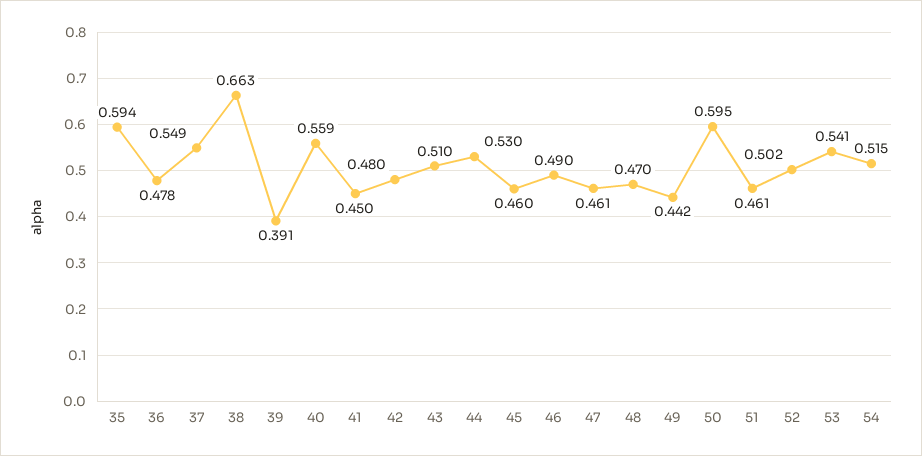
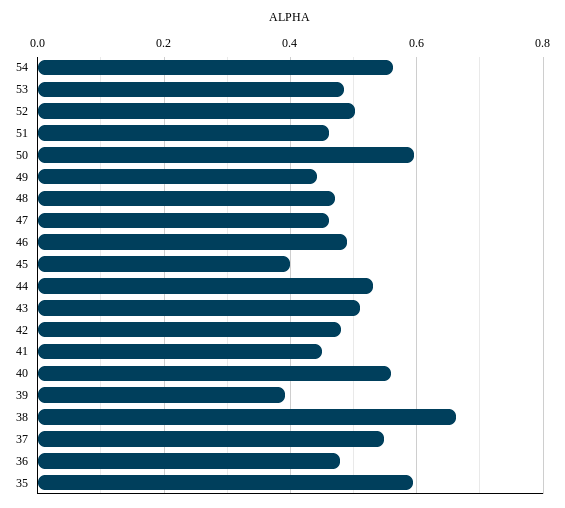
45: 0.46 -> 0.4
53: 0.541 -> 0.48
54: 0.515 -> 0.56

